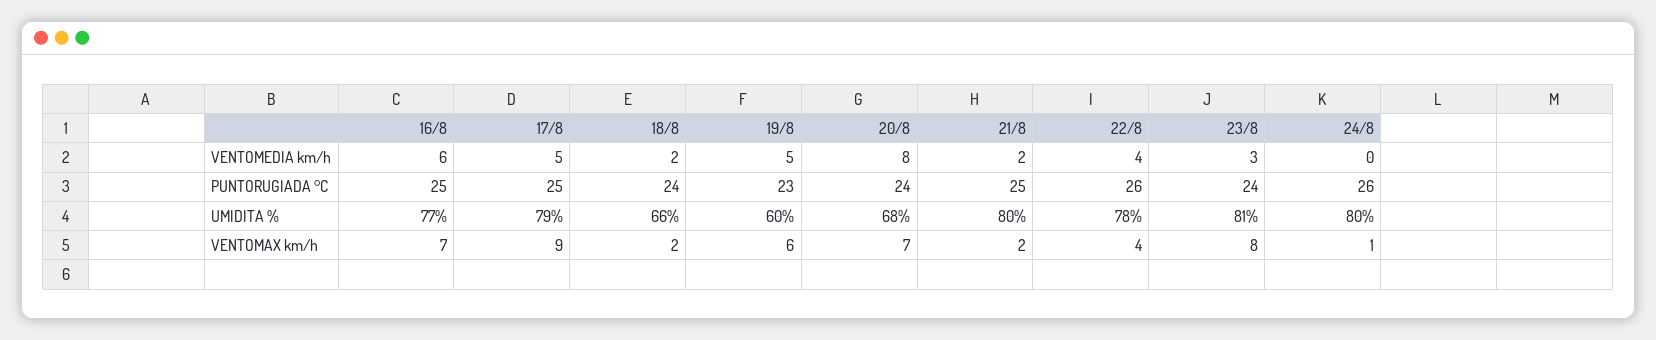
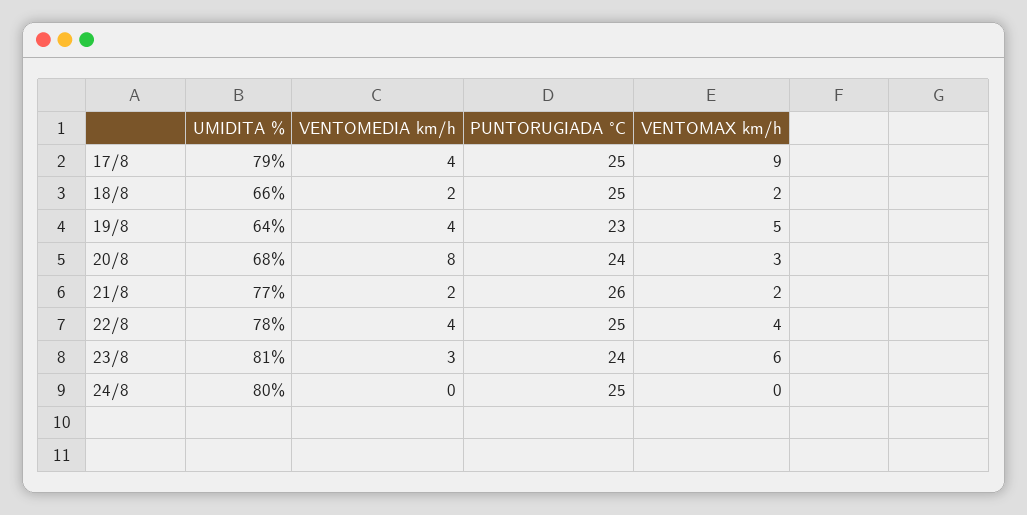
16/8, VENTOMEDIA km/h: 6 -> none
17/8, VENTOMEDIA km/h: 5 -> 4
19/8, VENTOMEDIA km/h: 5 -> 4
16/8, PUNTORUGIADA °C: 25 -> none
18/8, PUNTORUGIADA °C: 24 -> 25
21/8, PUNTORUGIADA °C: 25 -> 26
22/8, PUNTORUGIADA °C: 26 -> 25
24/8, PUNTORUGIADA °C: 26 -> 25
16/8, UMIDITA %: 77 -> none
19/8, UMIDITA %: 60 -> 64
21/8, UMIDITA %: 80 -> 77
16/8, VENTOMAX km/h: 7 -> none
19/8, VENTOMAX km/h: 6 -> 5
20/8, VENTOMAX km/h: 7 -> 3
23/8, VENTOMAX km/h: 8 -> 6
24/8, VENTOMAX km/h: 1 -> 0

